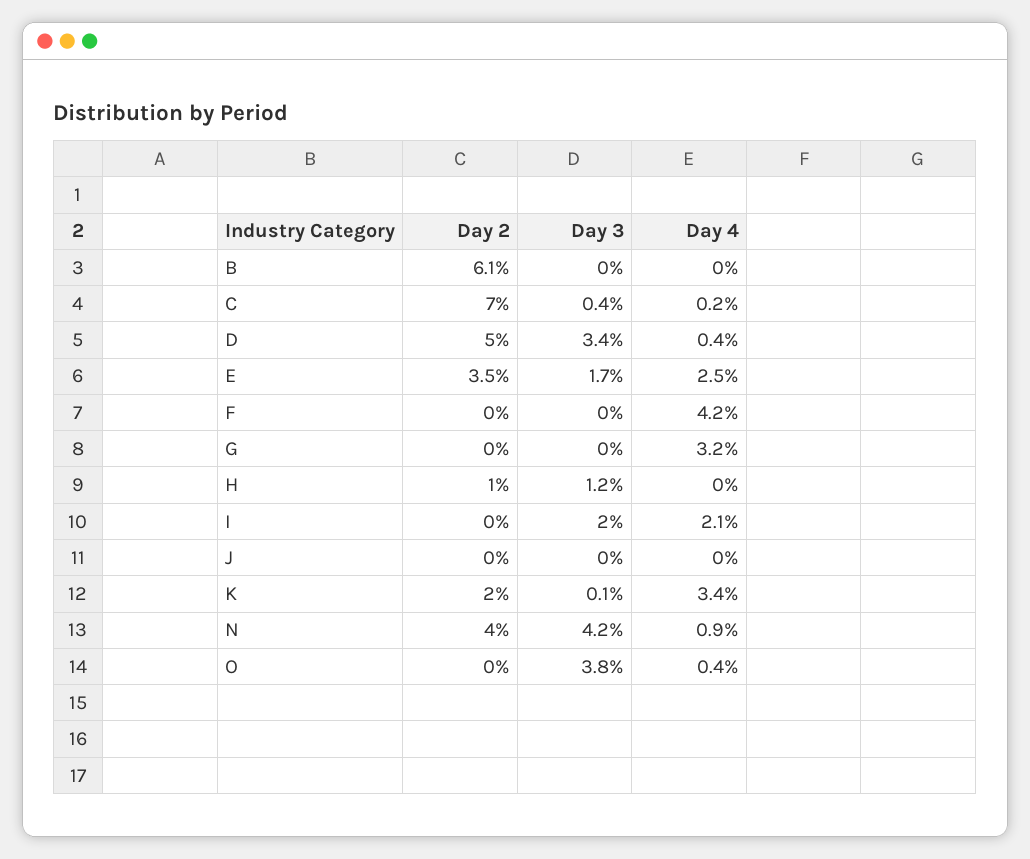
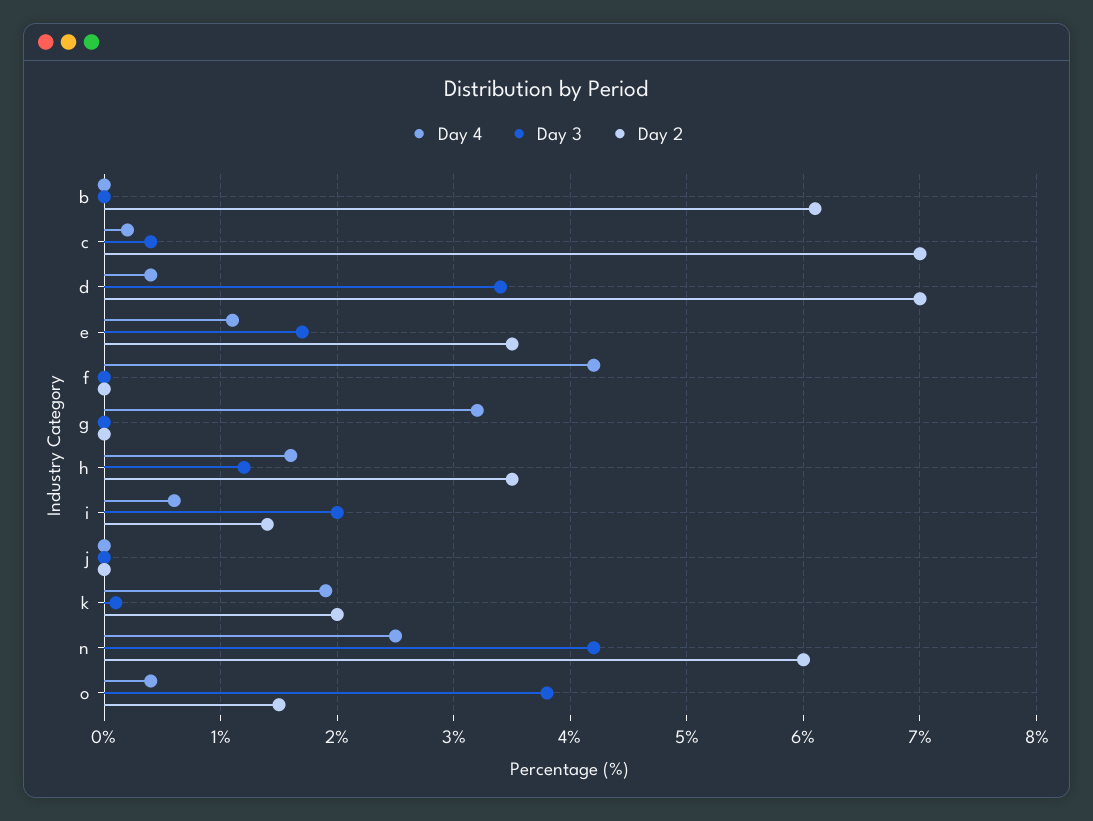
Day 2, D: 5 -> 7
Day 4, E: 2.5 -> 1.1
Day 2, H: 1 -> 3.5
Day 4, H: 0 -> 1.6
Day 2, I: 0 -> 1.4
Day 4, I: 2.1 -> 0.6
Day 4, K: 3.4 -> 1.9
Day 2, N: 4 -> 6
Day 4, N: 0.9 -> 2.5
Day 2, O: 0 -> 1.5

